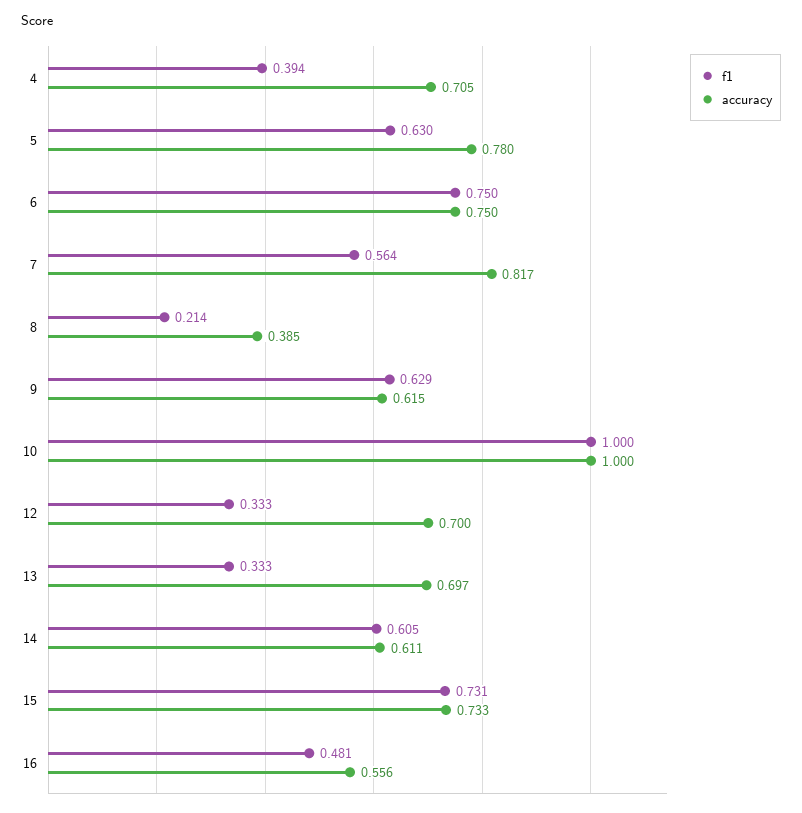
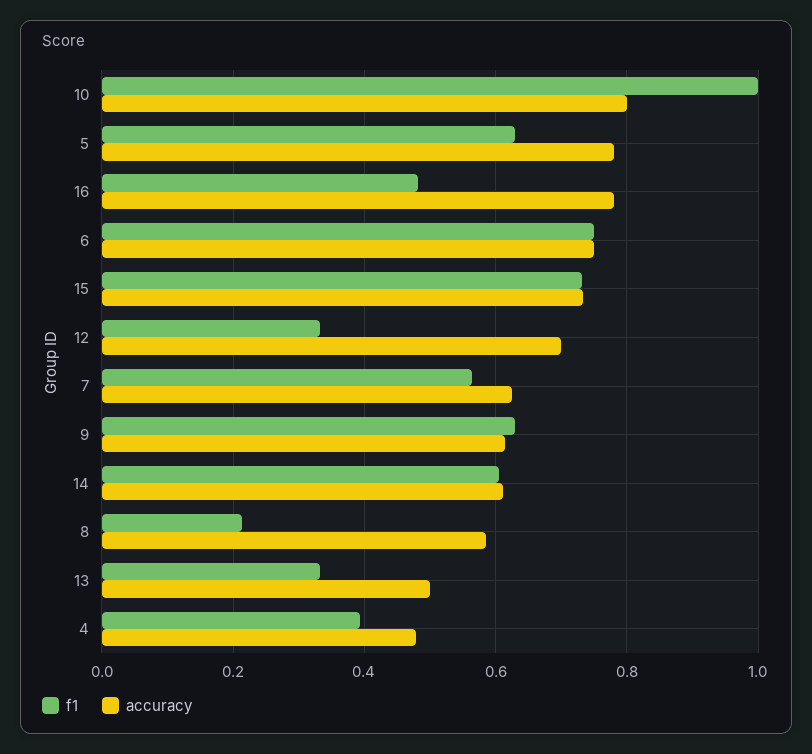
accuracy, 4: 0.705 -> 0.48
accuracy, 7: 0.817 -> 0.62
accuracy, 8: 0.385 -> 0.58
accuracy, 10: 1 -> 0.8
accuracy, 13: 0.697 -> 0.5
accuracy, 16: 0.556 -> 0.78

